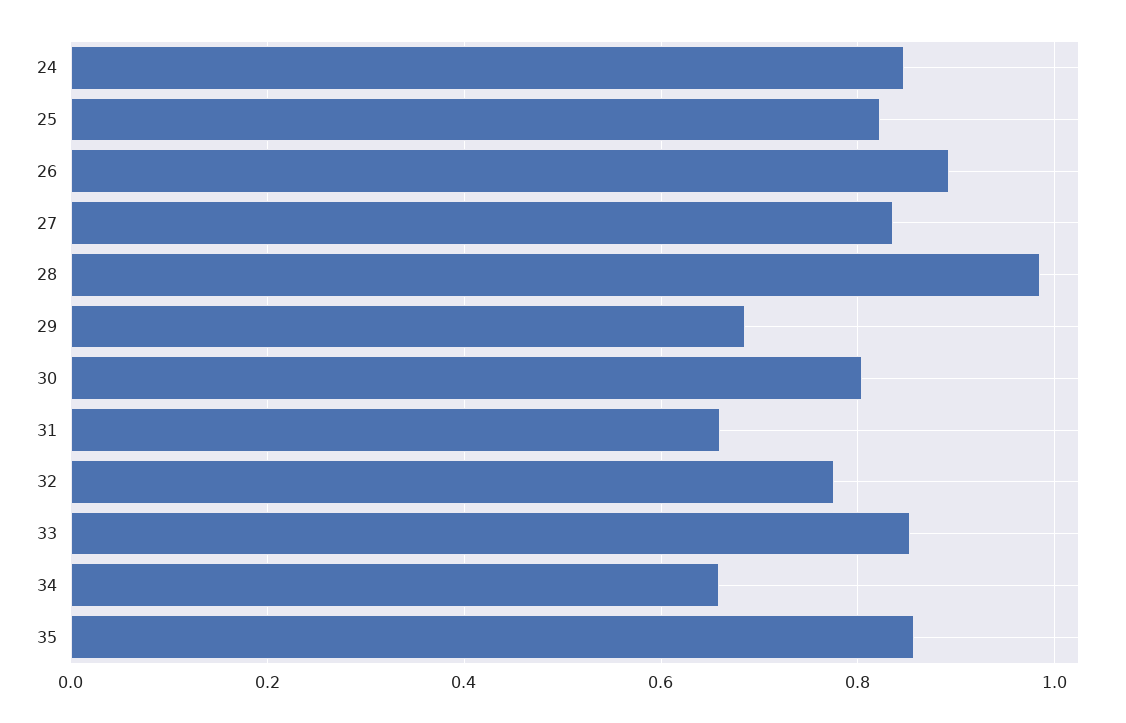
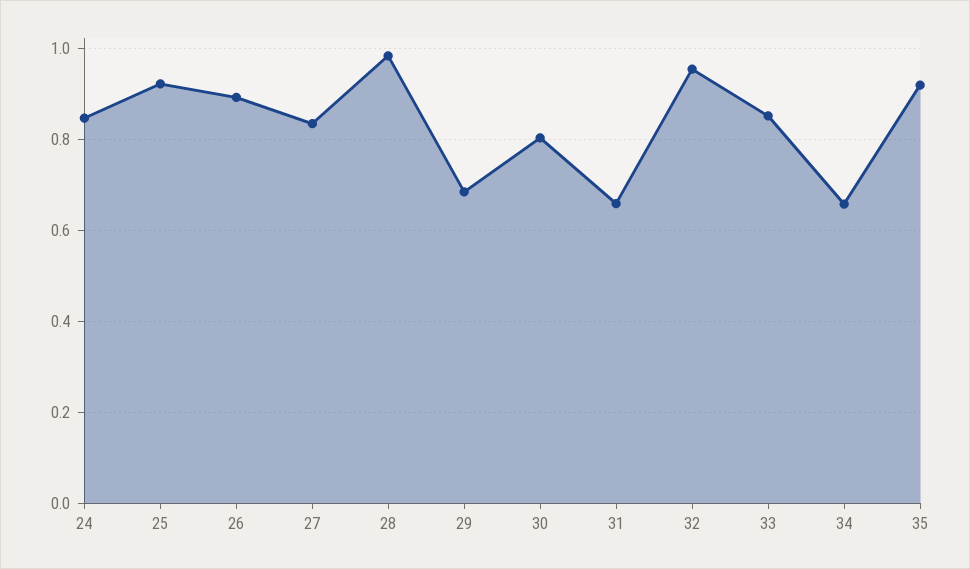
25: 0.82 -> 0.92
32: 0.78 -> 0.96
35: 0.86 -> 0.92

